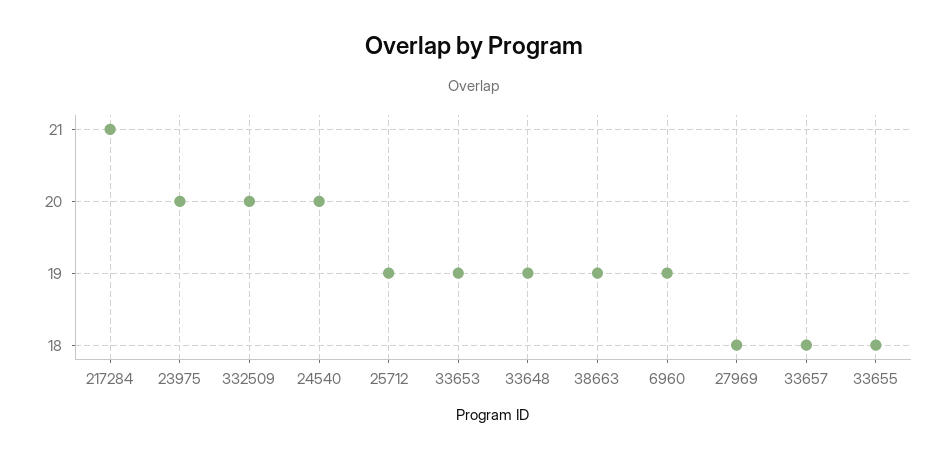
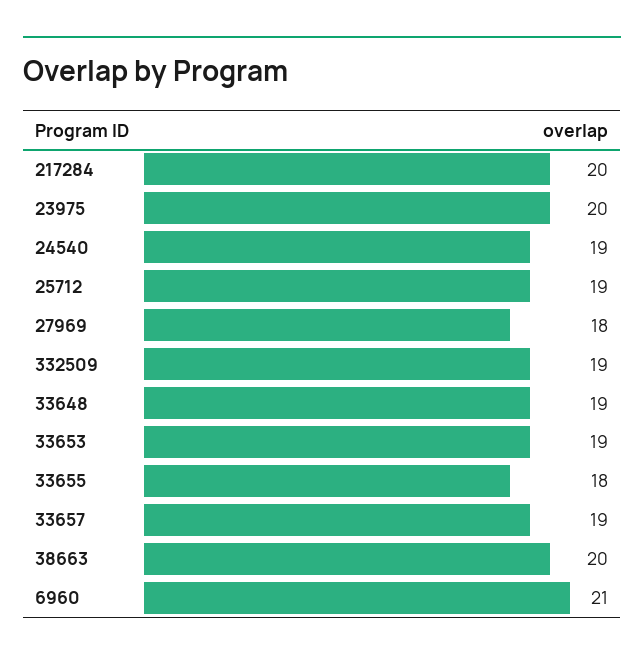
217284: 21 -> 20
332509: 20 -> 19
24540: 20 -> 19
38663: 19 -> 20
6960: 19 -> 21
33657: 18 -> 19

